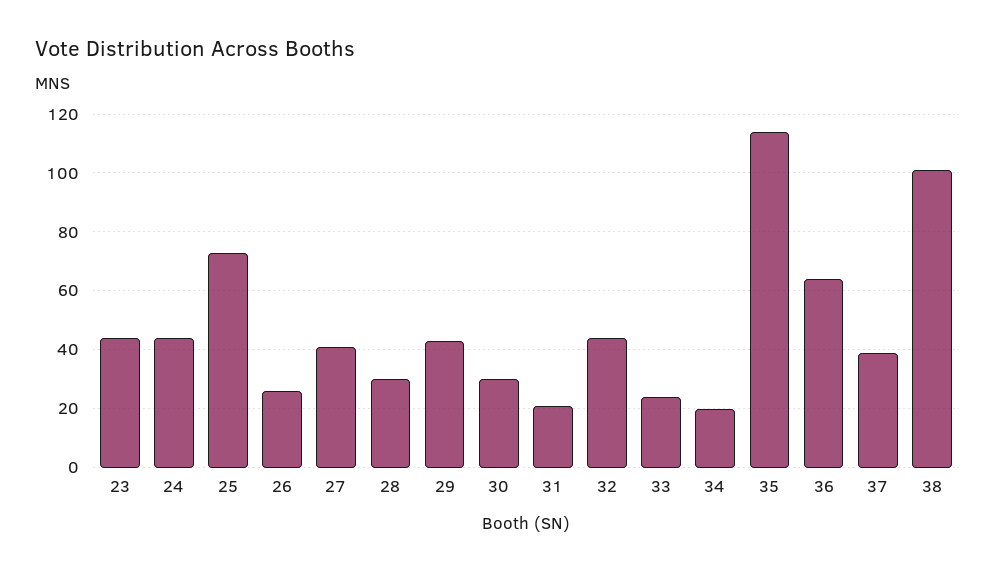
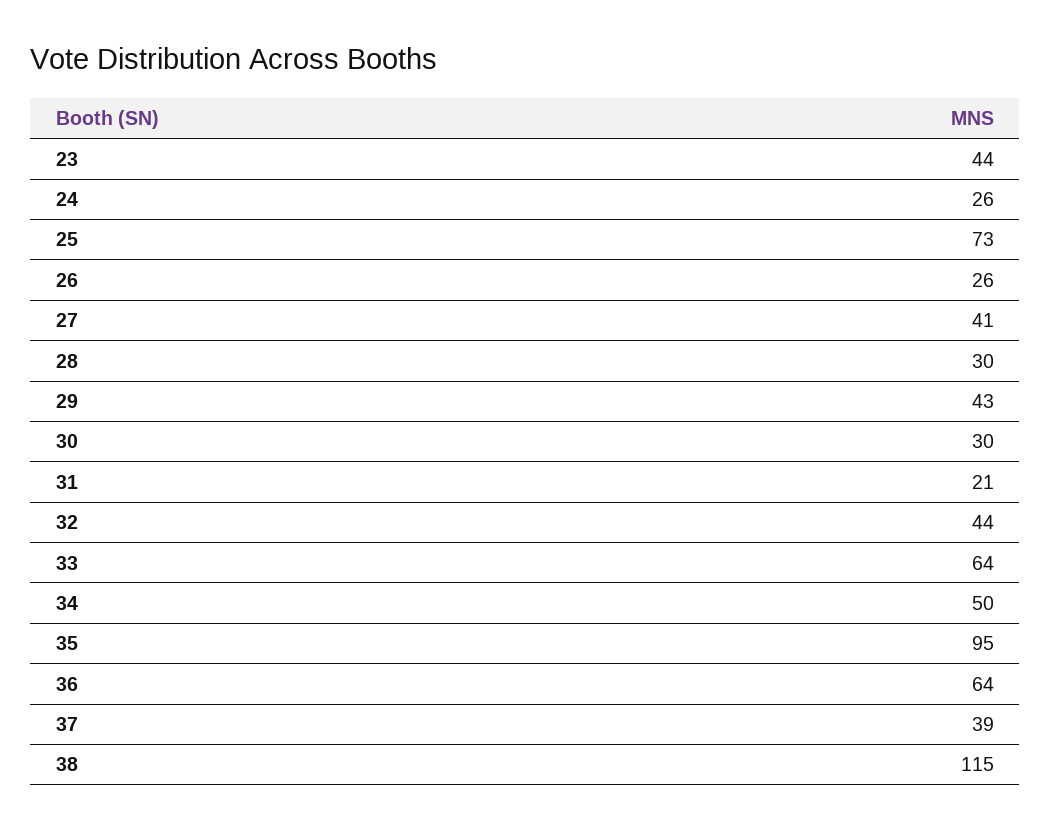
24: 45 -> 26
33: 25 -> 64
34: 20 -> 50
35: 115 -> 95
38: 100 -> 115

